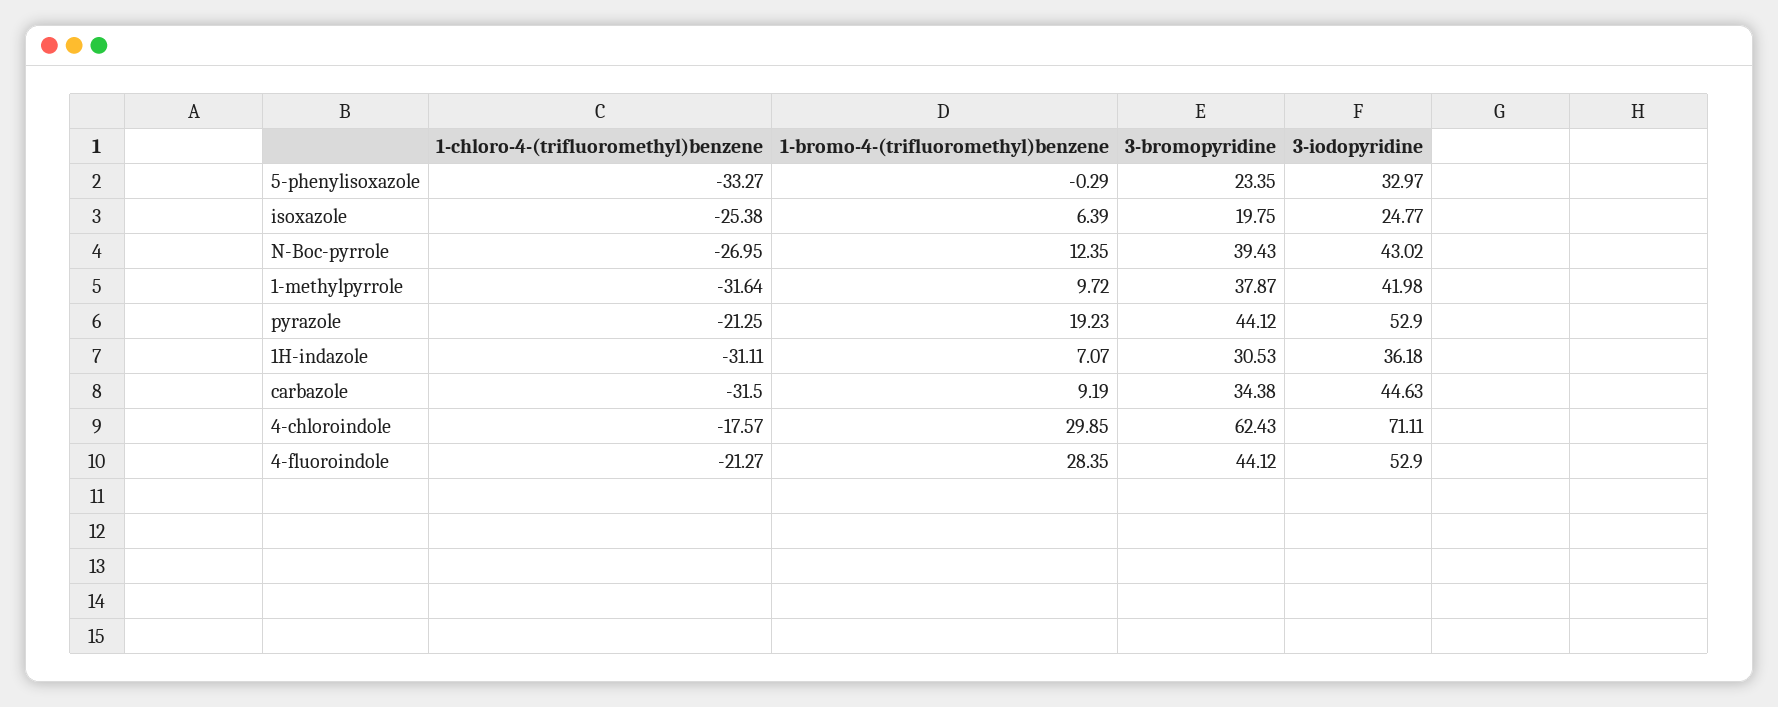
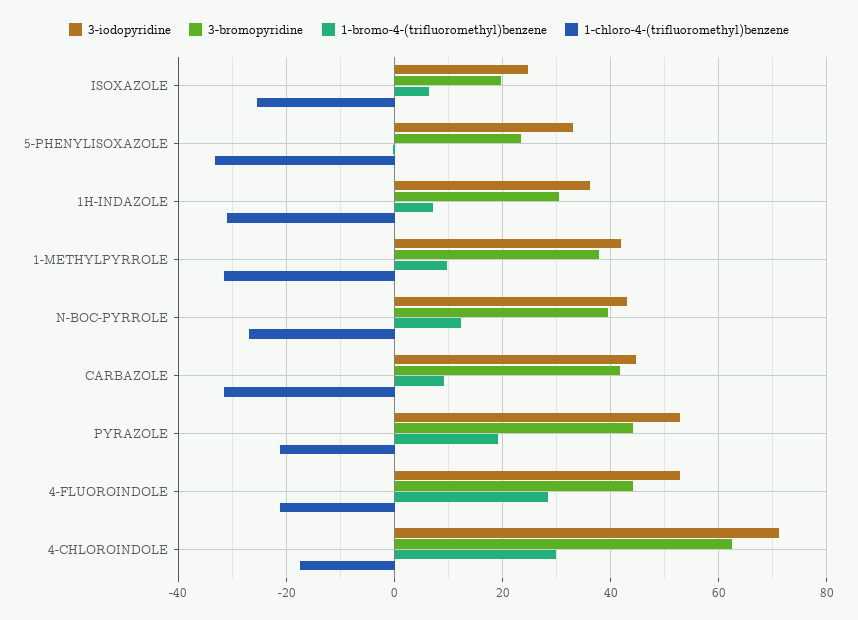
3-bromopyridine, carbazole: 34.38 -> 42

